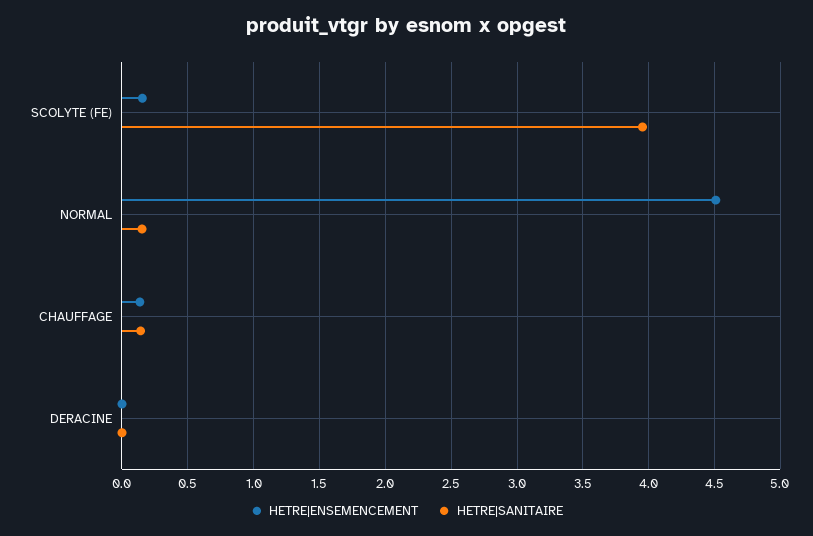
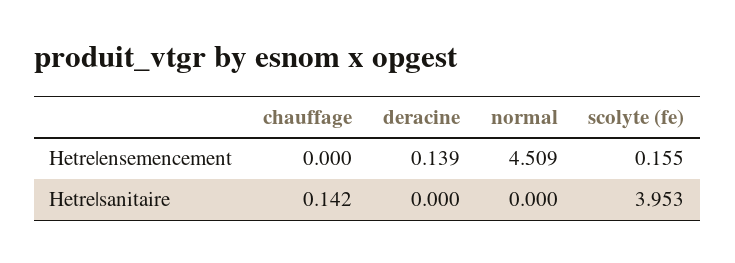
HETRE|SANITAIRE, NORMAL: 0.15 -> 0
HETRE|ENSEMENCEMENT, CHAUFFAGE: 0.15 -> 0
HETRE|ENSEMENCEMENT, DERACINE: 0 -> 0.139

